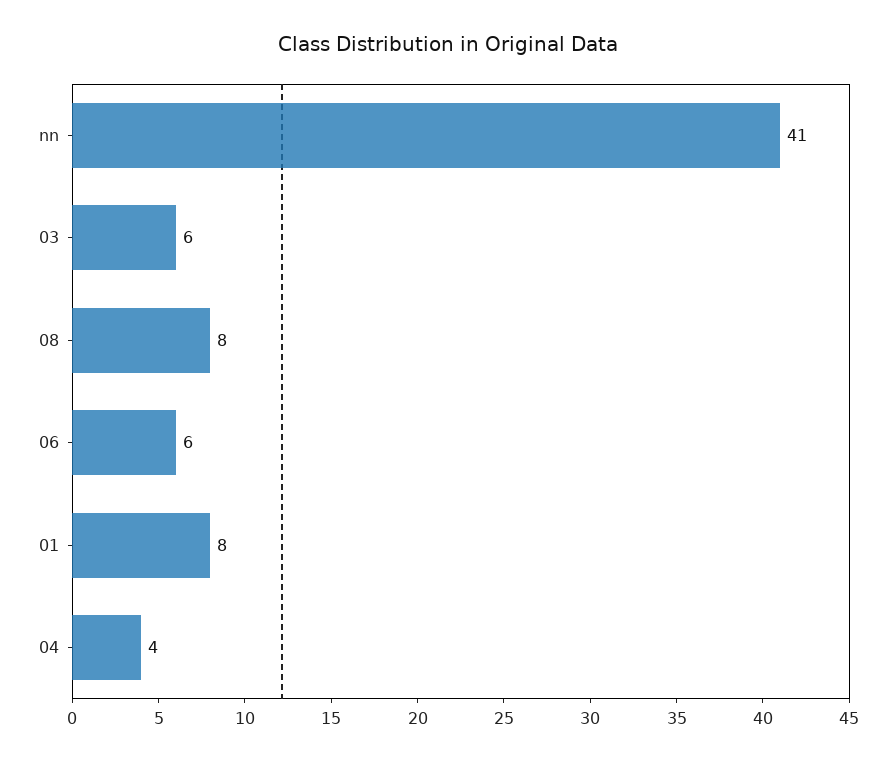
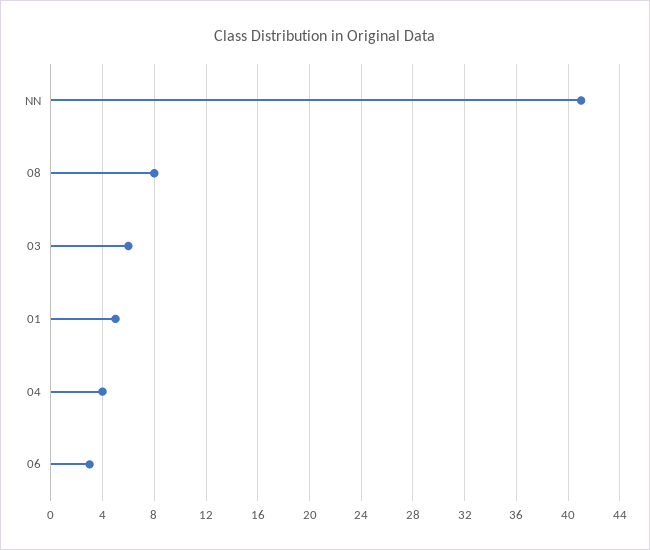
06: 6 -> 3
01: 8 -> 5

